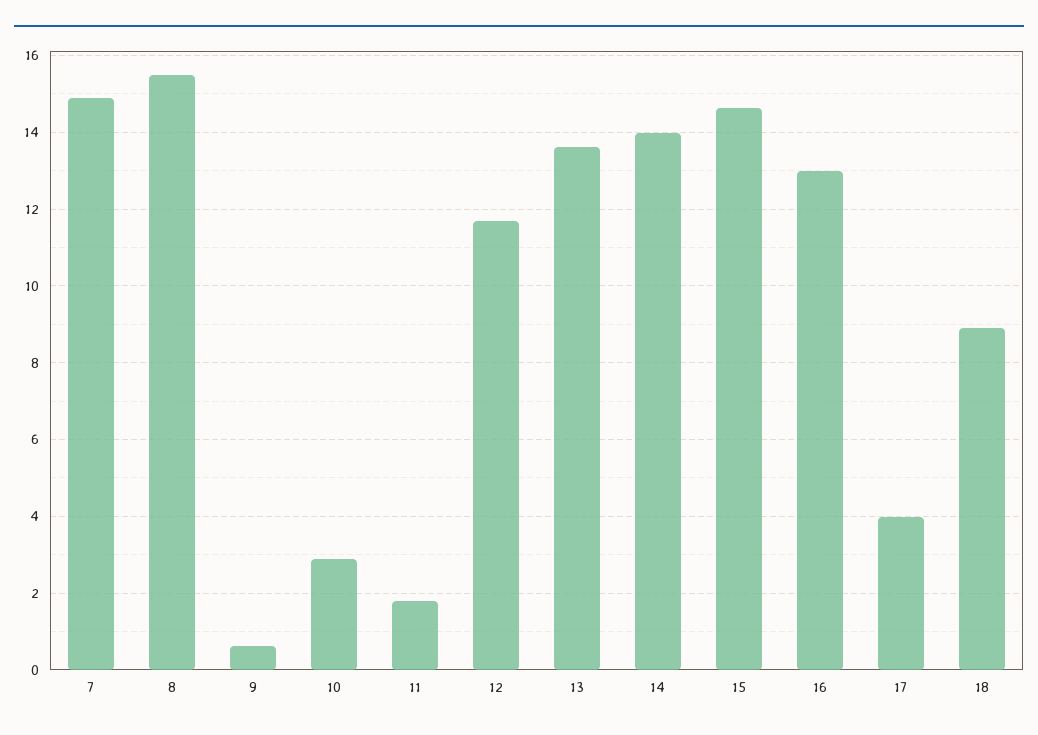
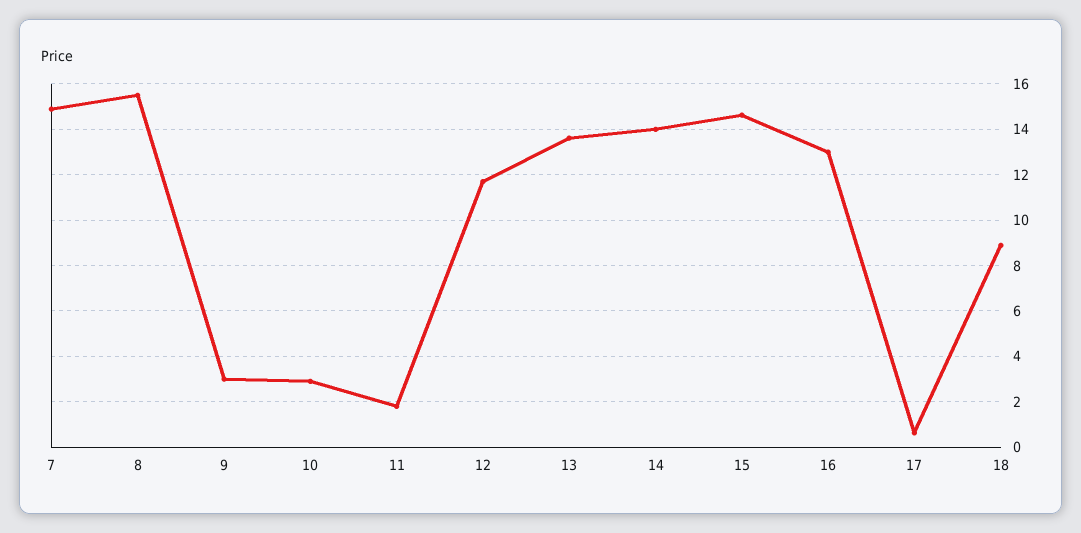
9: 0.6 -> 3
17: 4 -> 0.5

